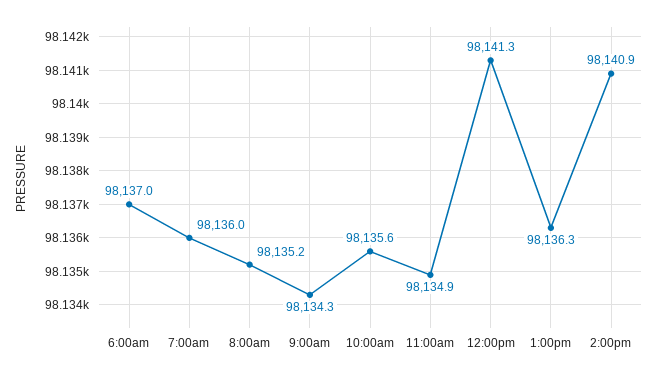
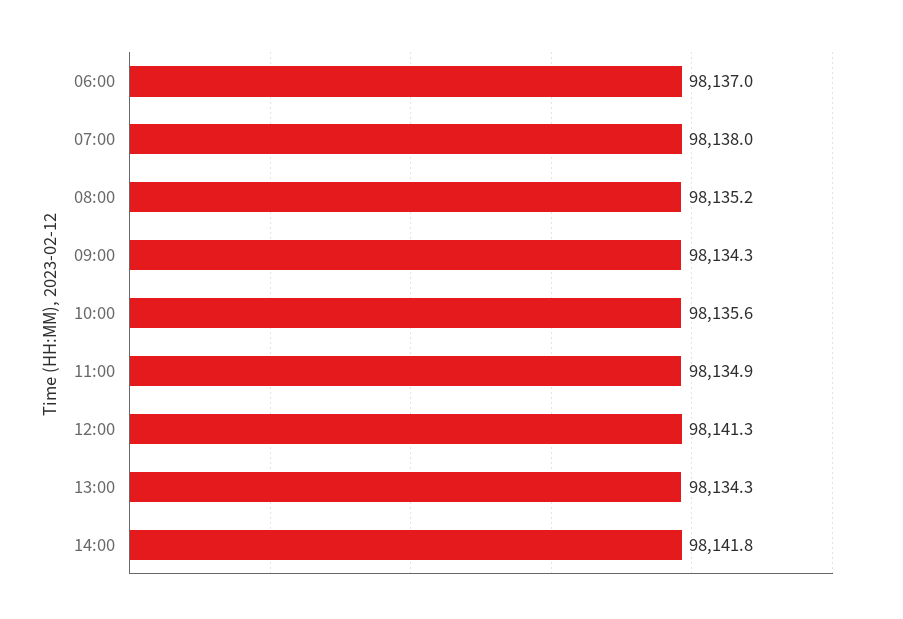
7:00am: 98136 -> 98138
1:00pm: 98136.3 -> 98134.3
2:00pm: 98140.9 -> 98141.8

